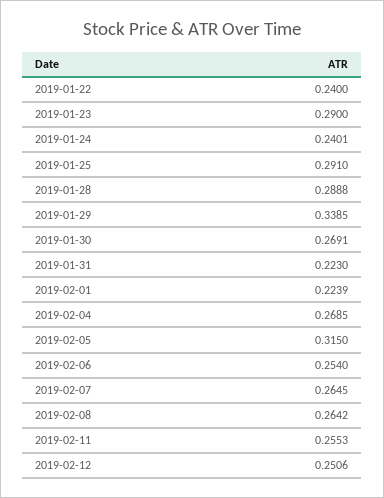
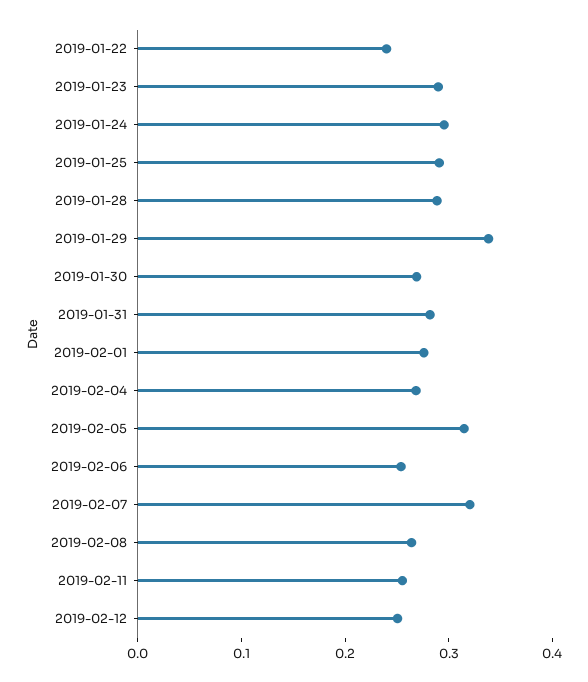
2019-01-24: 0.2401 -> 0.3
2019-01-31: 0.223 -> 0.28
2019-02-01: 0.2239 -> 0.28
2019-02-07: 0.2645 -> 0.32

